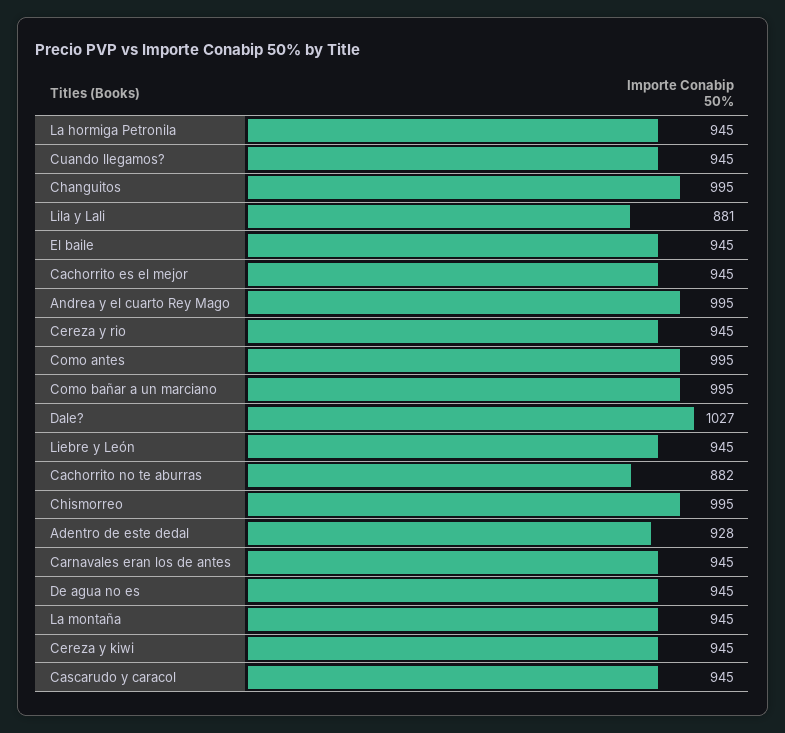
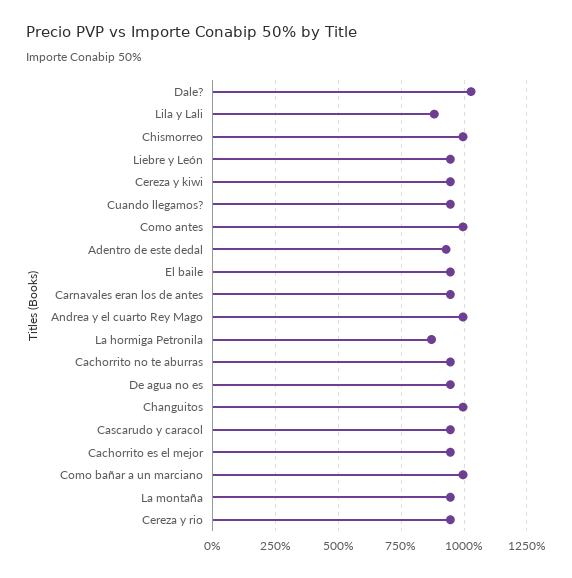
La hormiga Petronila: 945 -> 875
Cachorrito no te aburras: 882 -> 950

